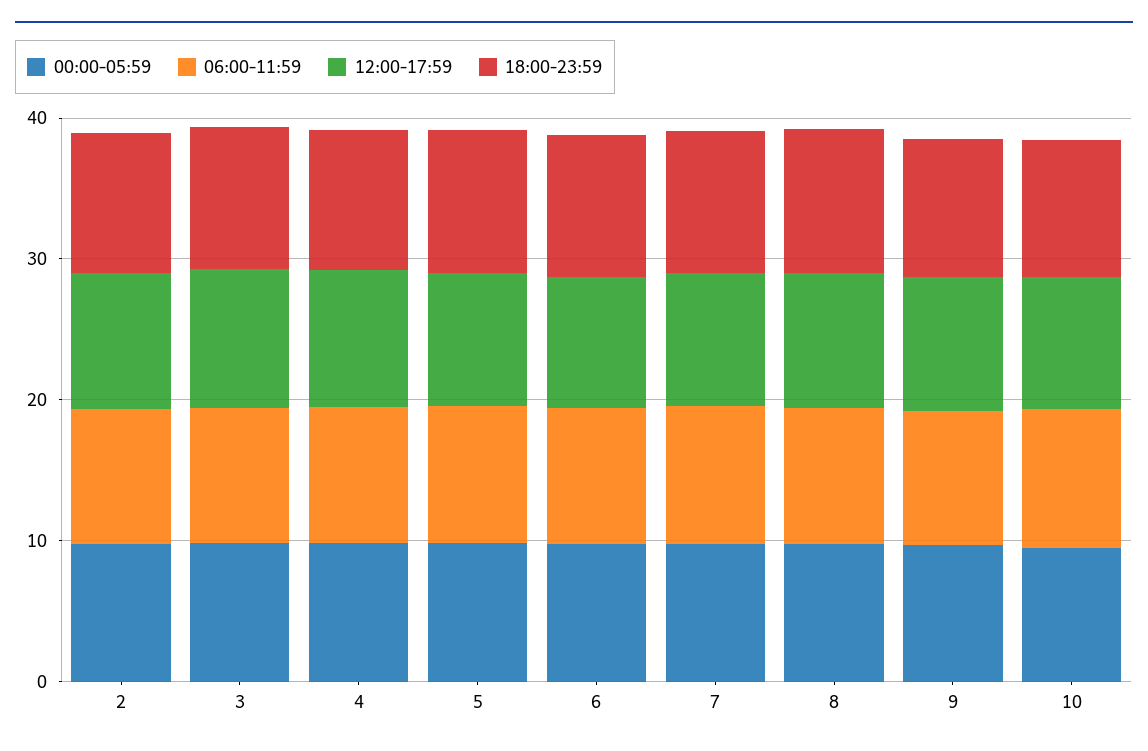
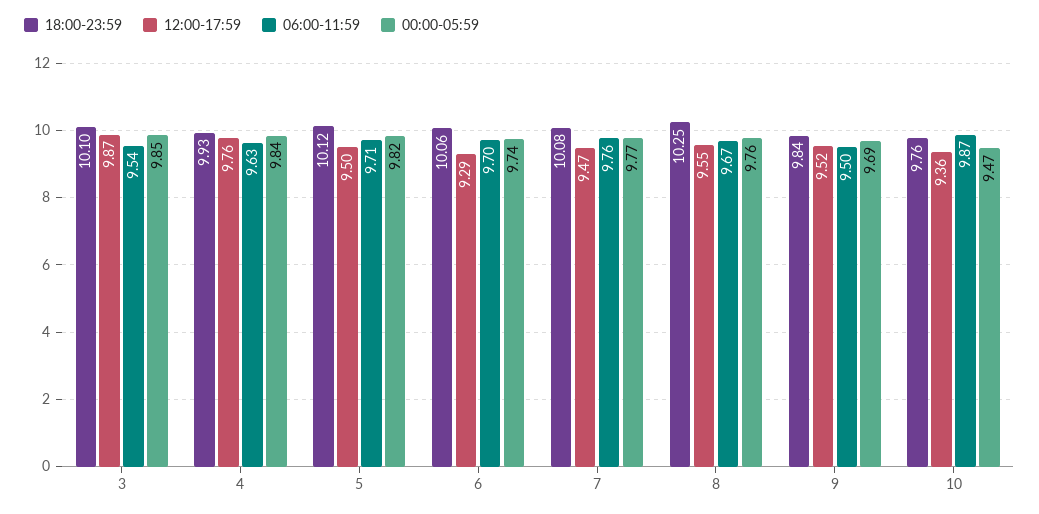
00:00-05:59, 2: 10 -> none
06:00-11:59, 2: 10 -> none
12:00-17:59, 2: 10 -> none
18:00-23:59, 2: 10 -> none

